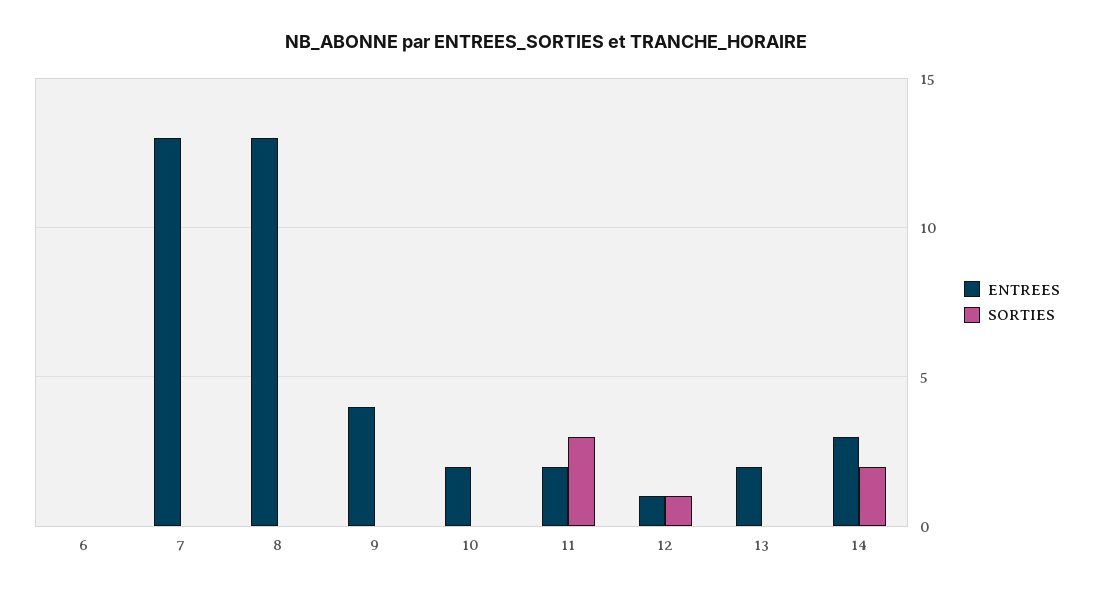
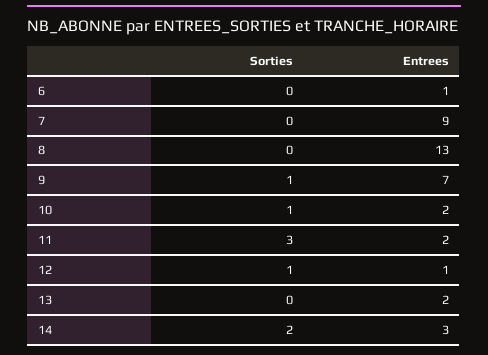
ENTREES, 6: 0 -> 1
ENTREES, 7: 13 -> 9
ENTREES, 9: 4 -> 7
SORTIES, 9: 0 -> 1
SORTIES, 10: 0 -> 1

